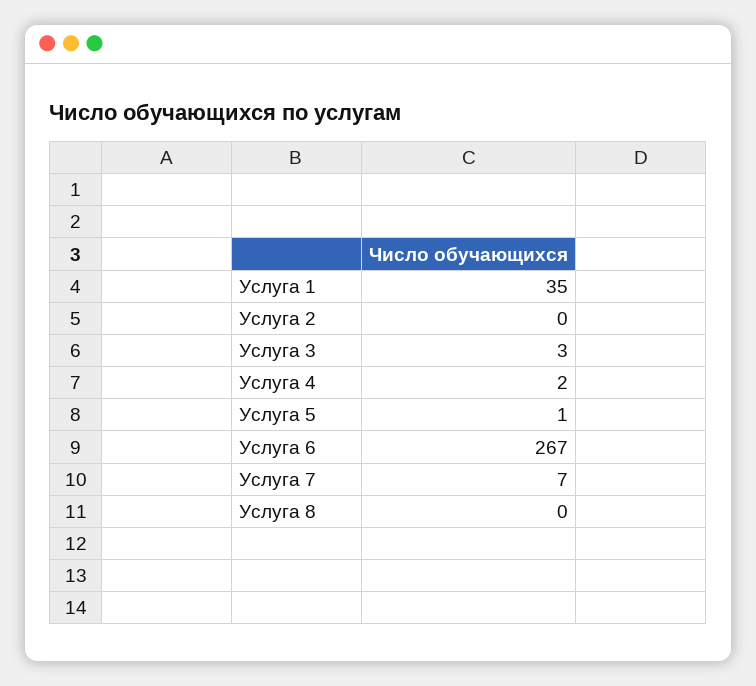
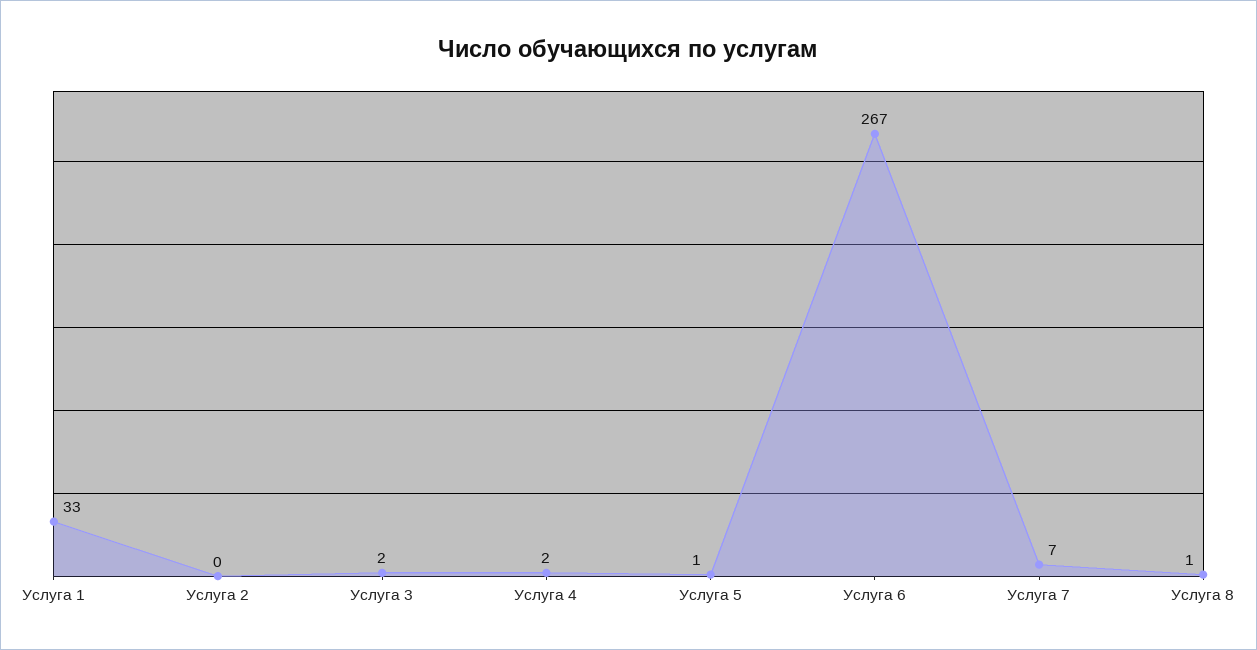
Услуга 1: 35 -> 33
Услуга 3: 3 -> 2
Услуга 8: 0 -> 1

